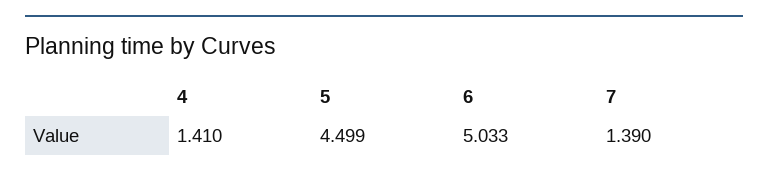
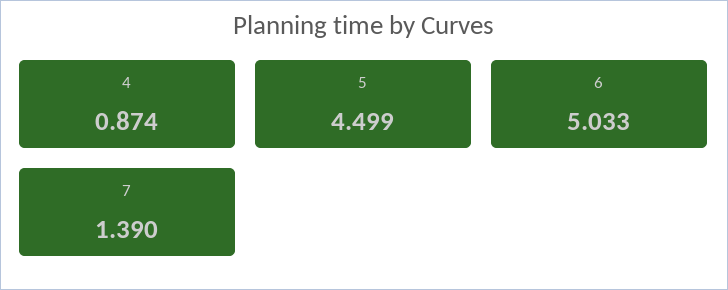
4: 1.41 -> 0.874

